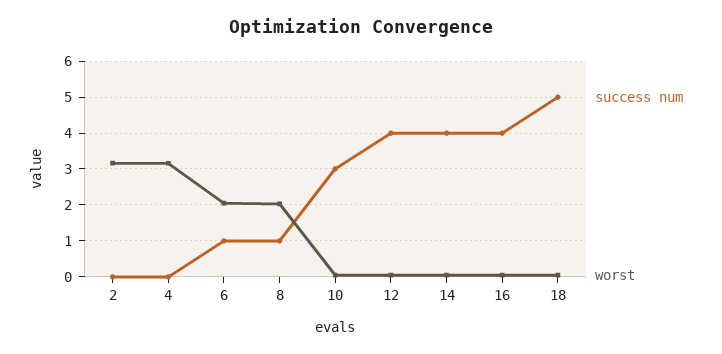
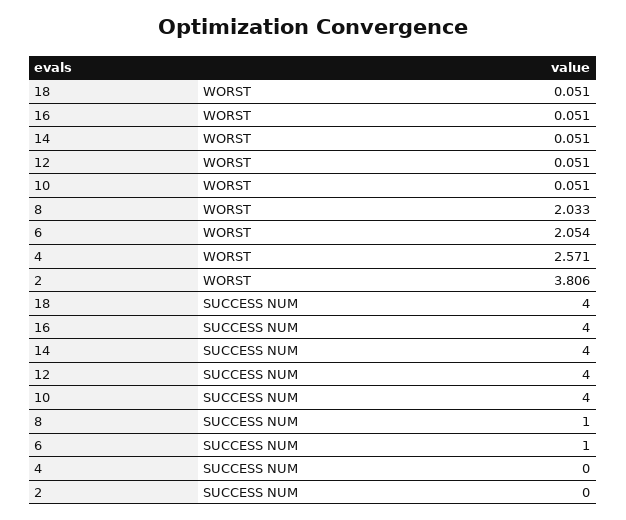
worst, 2: 3.2 -> 3.806
worst, 4: 3.2 -> 2.571
success num, 10: 3 -> 4
success num, 18: 5 -> 4

